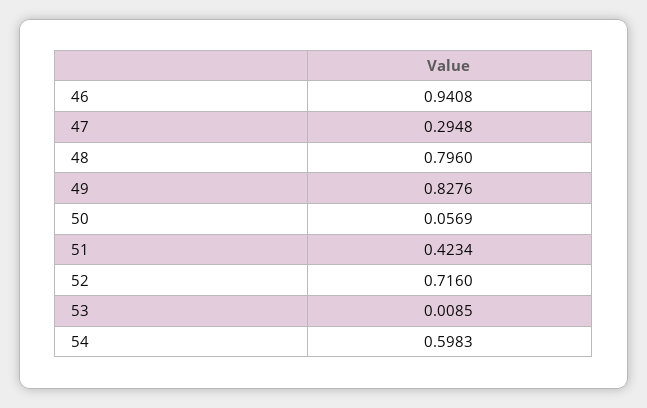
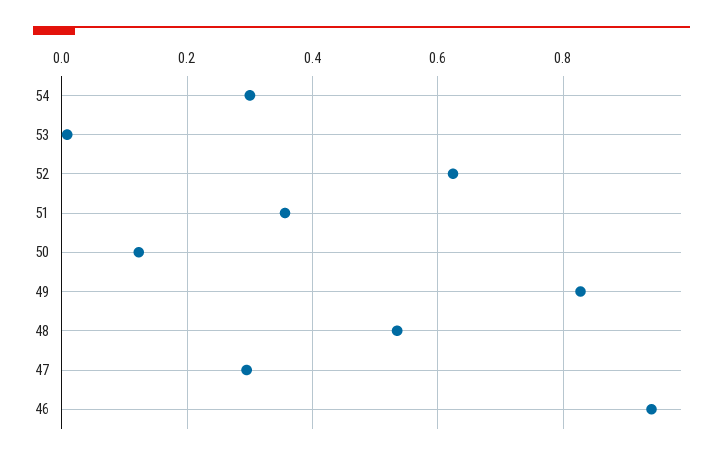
48: 0.796 -> 0.54
50: 0.0569 -> 0.12
51: 0.4234 -> 0.36
52: 0.716 -> 0.62
54: 0.5983 -> 0.3

